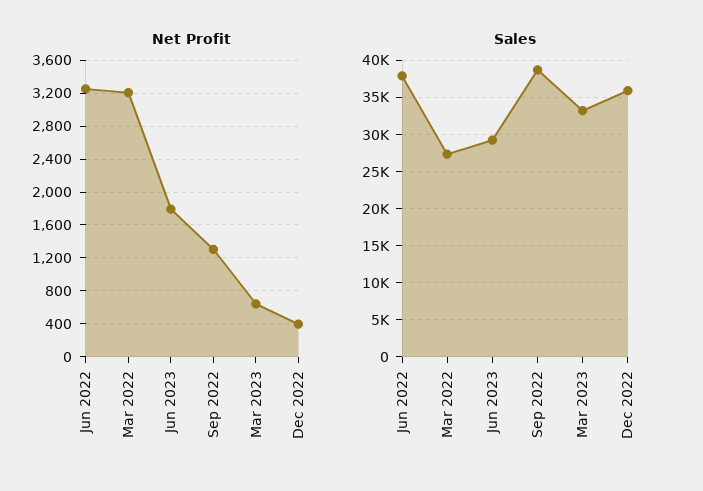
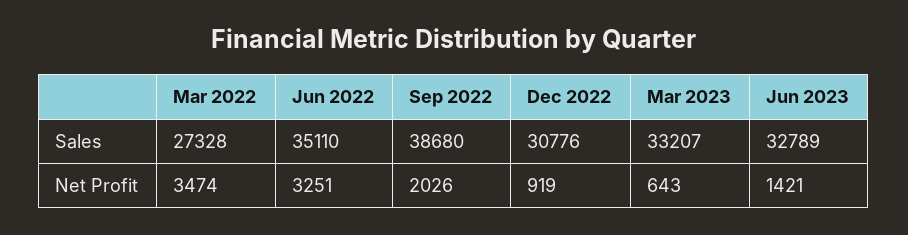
Net Profit, Mar 2022: 3200 -> 3474
Net Profit, Jun 2023: 1800 -> 1421
Net Profit, Sep 2022: 1300 -> 2026
Net Profit, Dec 2022: 400 -> 919
Sales, Jun 2022: 38000 -> 35110
Sales, Jun 2023: 29000 -> 32789
Sales, Dec 2022: 36000 -> 30776

